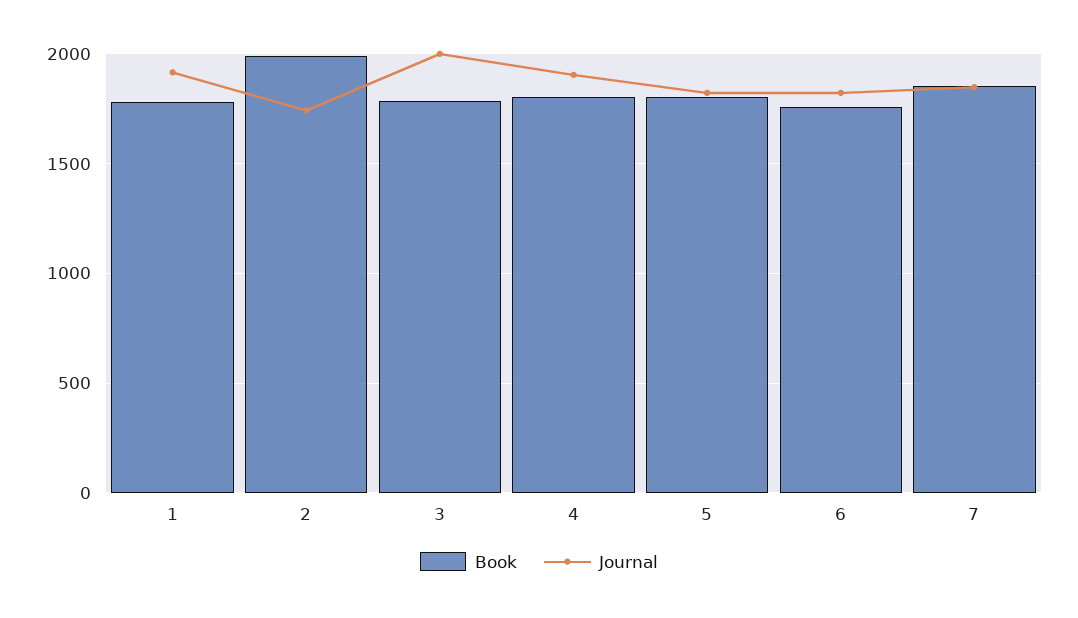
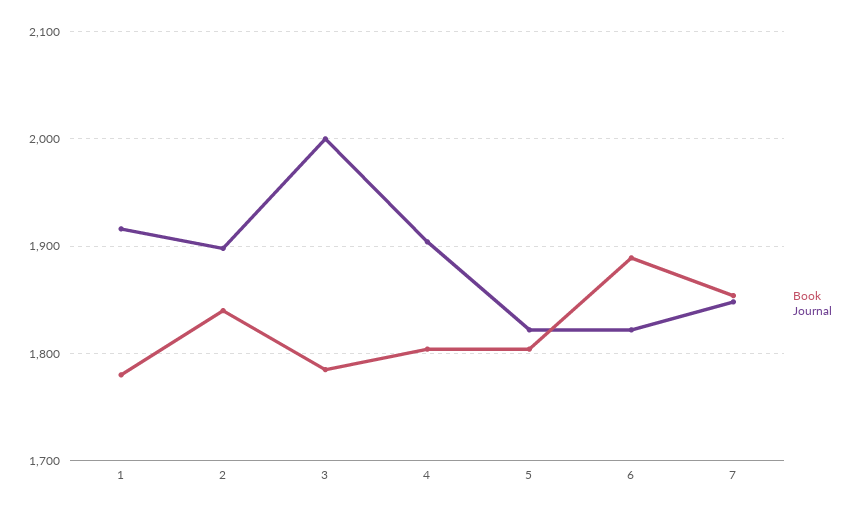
Book, 2: 2000 -> 1840
Journal, 2: 1750 -> 1900
Book, 6: 1750 -> 1890

